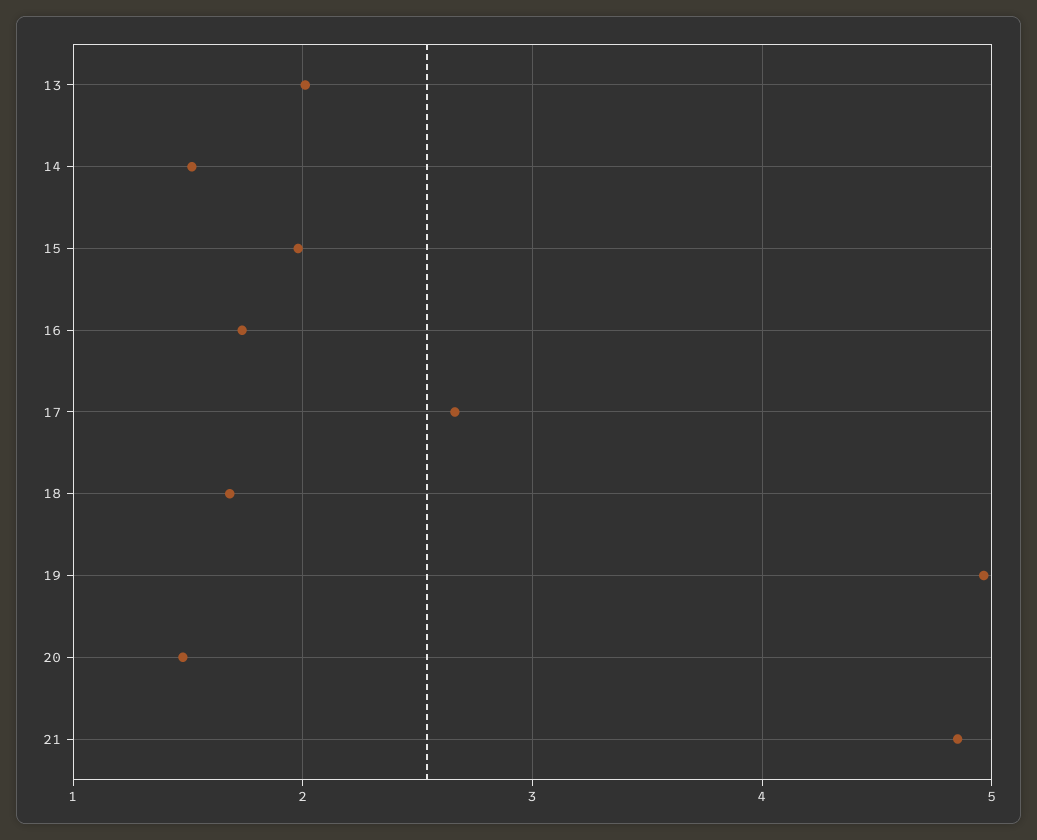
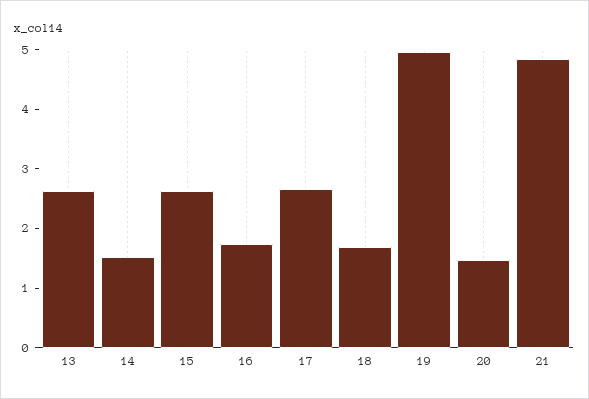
13: 2 -> 2.6
15: 2 -> 2.6

